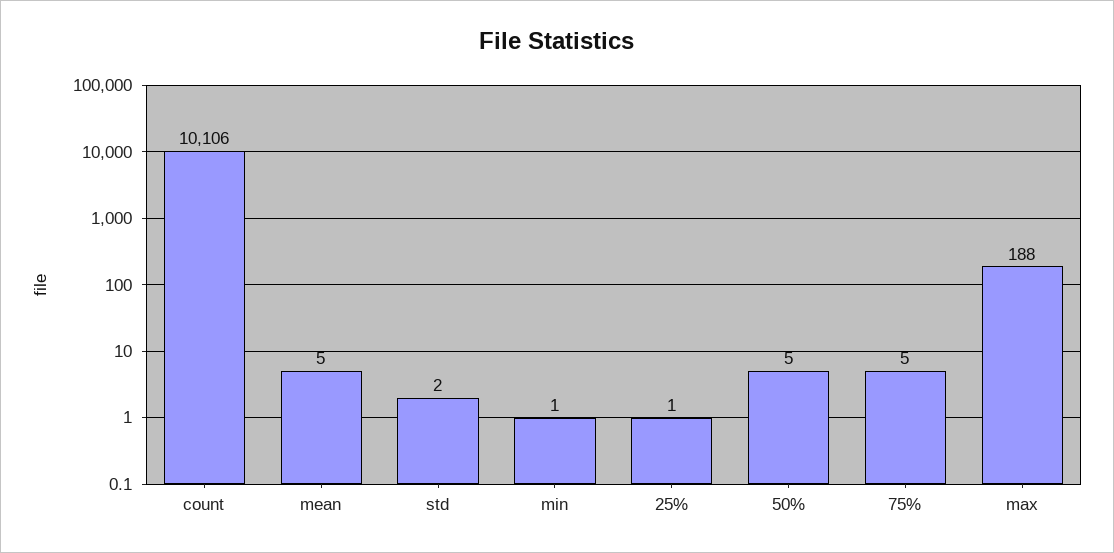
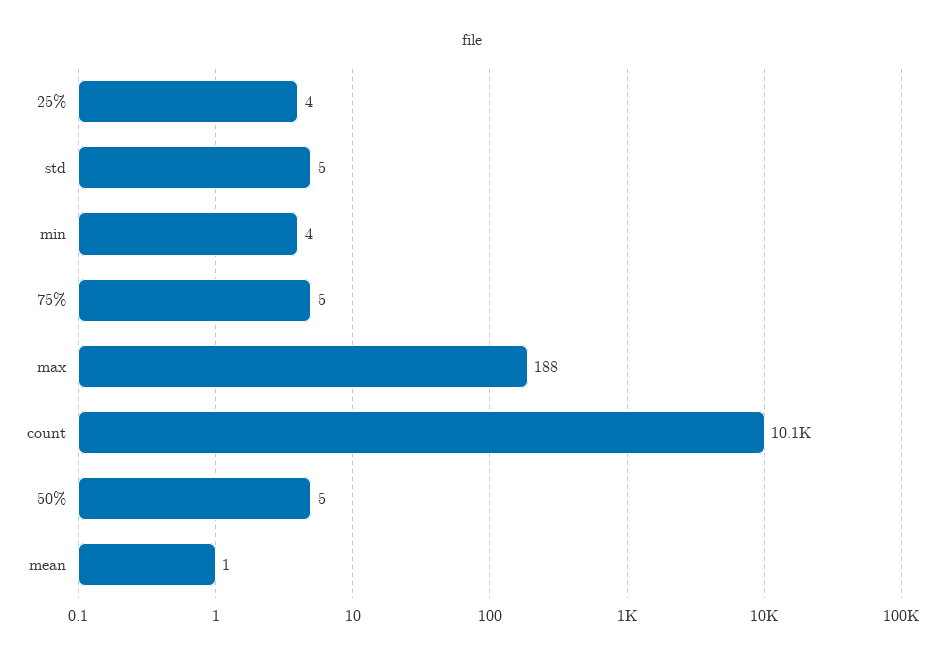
mean: 5 -> 1
std: 2 -> 5
min: 1 -> 4
25%: 1 -> 4

